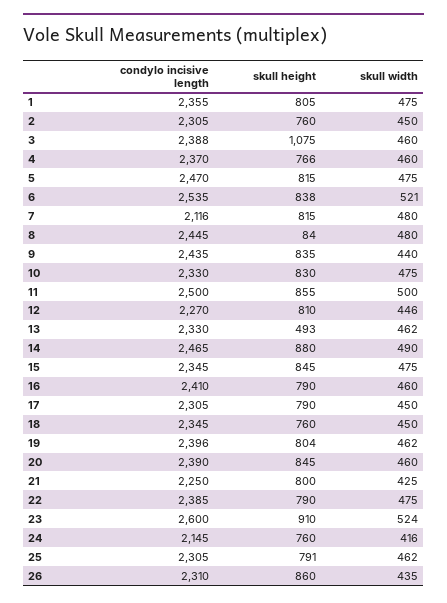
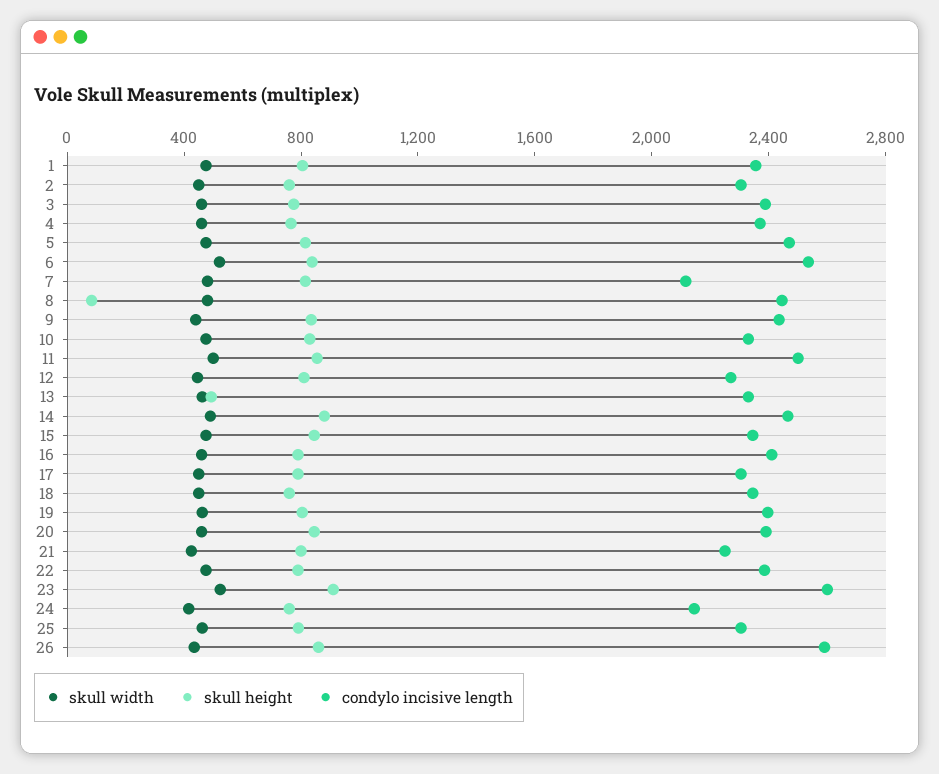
skull height, 3: 1075 -> 800
condylo incisive length, 26: 2310 -> 2600

